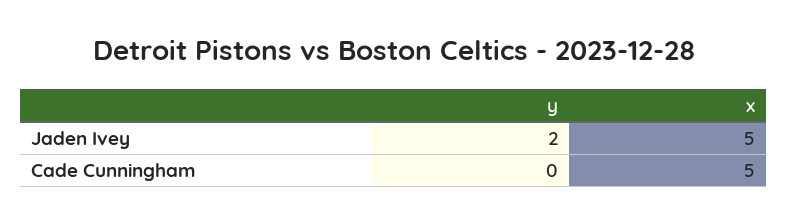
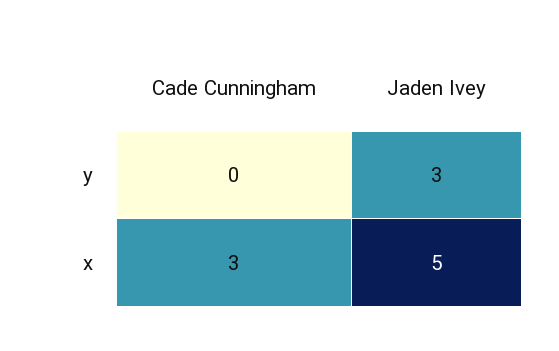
y, Jaden Ivey: 2 -> 3
x, Cade Cunningham: 5 -> 3

